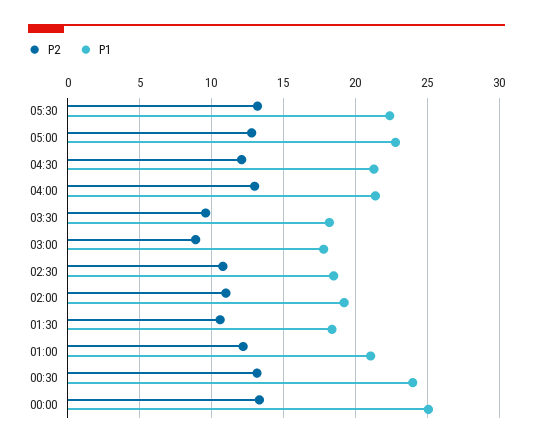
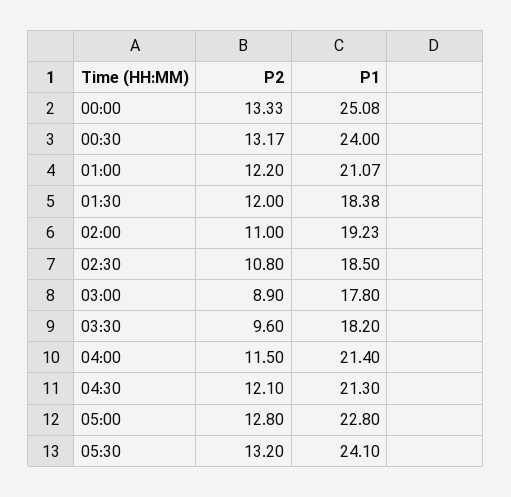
P1, 05:30: 22.5 -> 24.1
P2, 04:00: 13 -> 11.5
P2, 01:30: 10.5 -> 12

